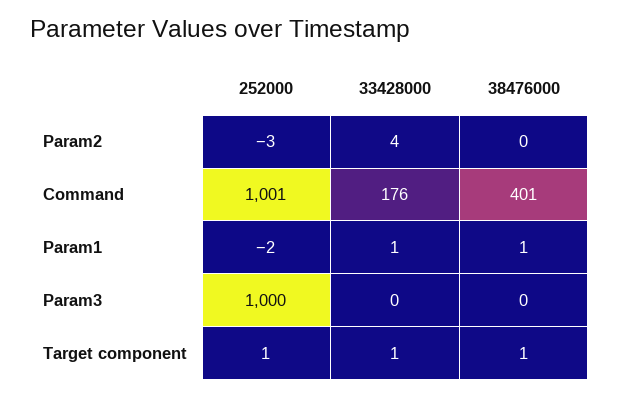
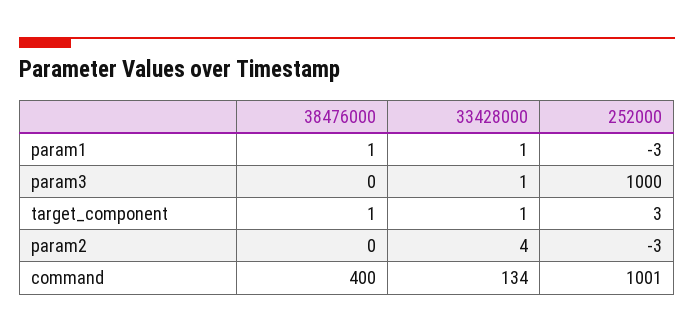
33428000, Command: 176 -> 134
38476000, Command: 401 -> 400
252000, Param1: -2 -> -3
33428000, Param3: 0 -> 1
252000, Target component: 1 -> 3

